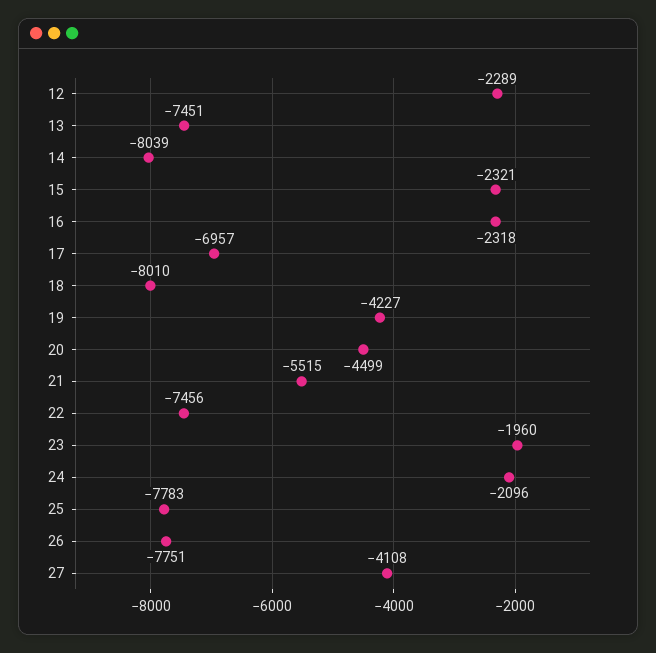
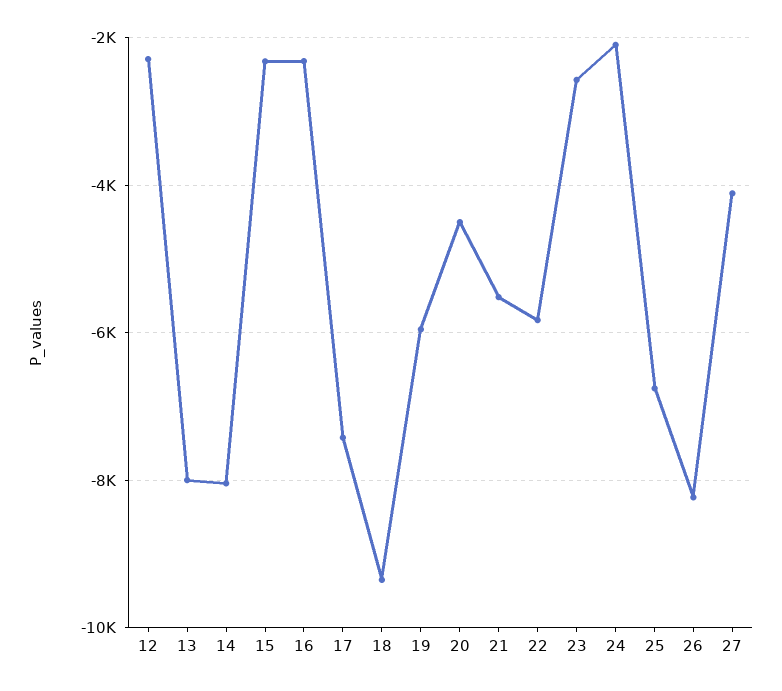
13: -7451 -> -8000
17: -6957 -> -7400
18: -8010 -> -9400
19: -4227 -> -6000
22: -7456 -> -5800
23: -1960 -> -2600
25: -7783 -> -6800
26: -7751 -> -8200

